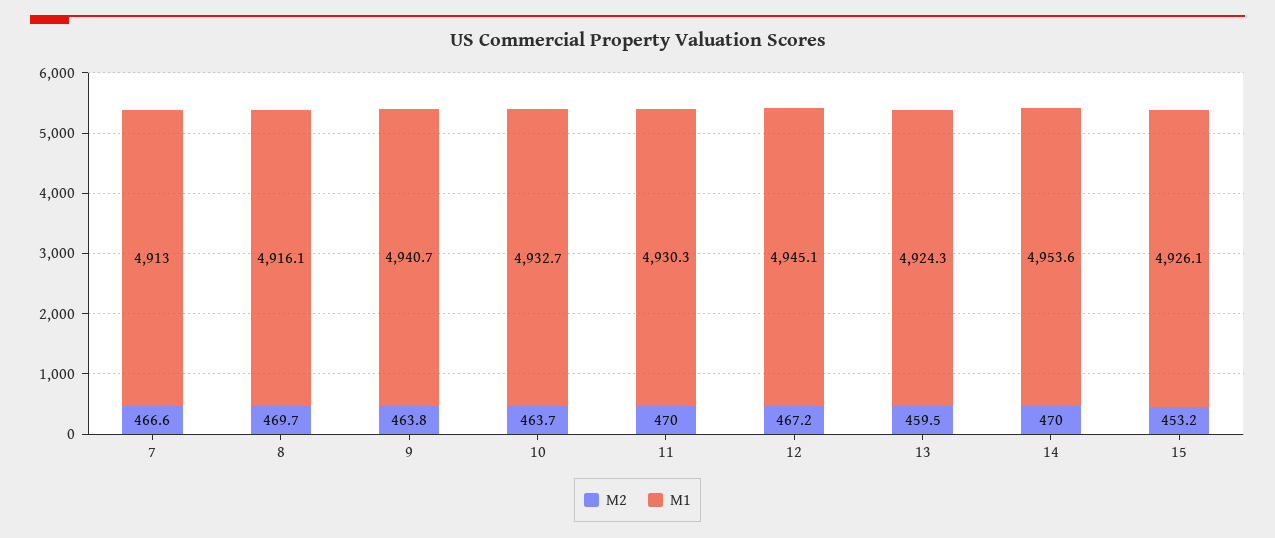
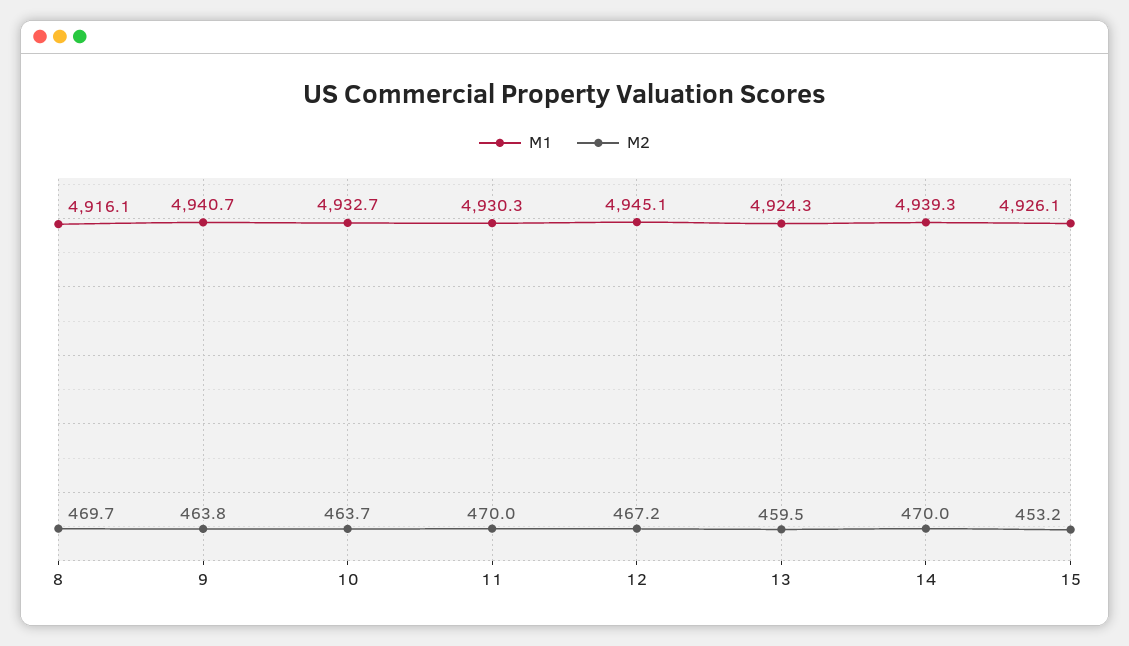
M2, 7: 466.6 -> none
M1, 7: 4913 -> none
M1, 14: 4953.6 -> 4939.3

